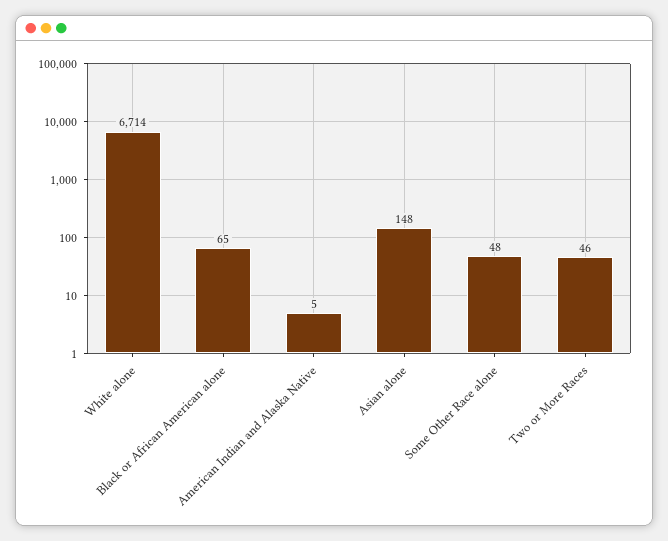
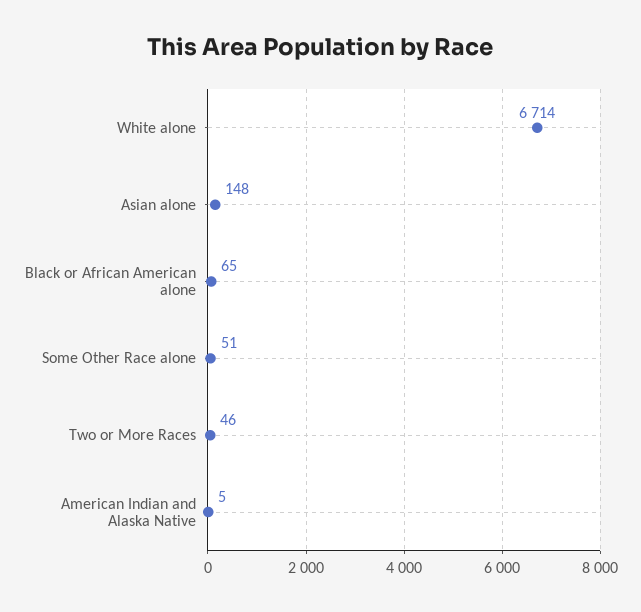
Some Other Race alone: 48 -> 51

